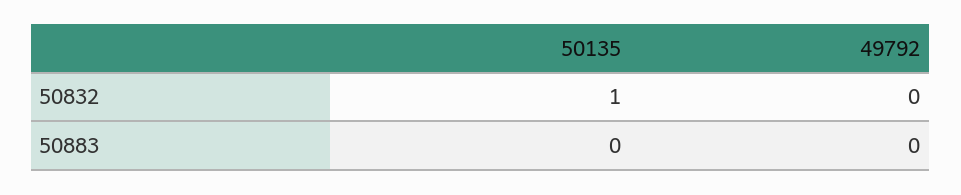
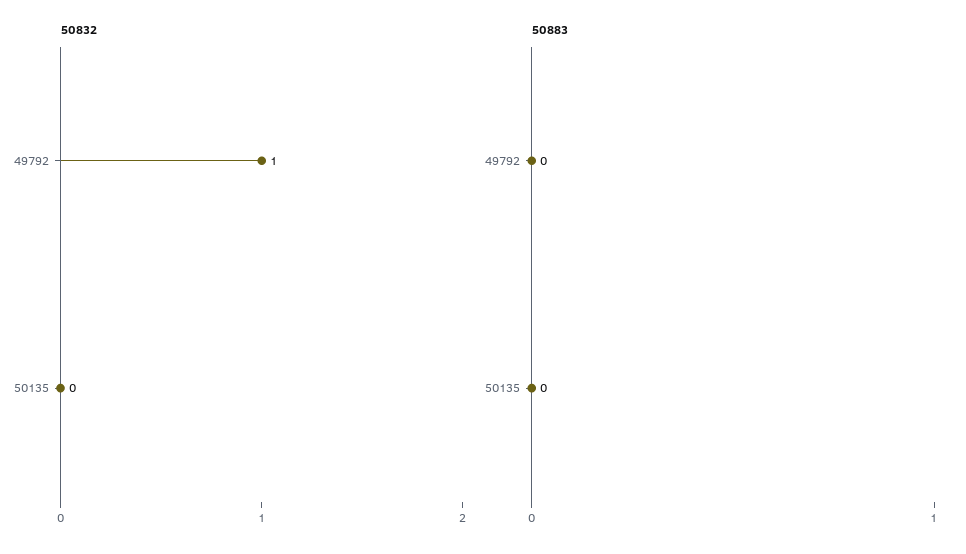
50832, 50135: 1 -> 0
50832, 49792: 0 -> 1

